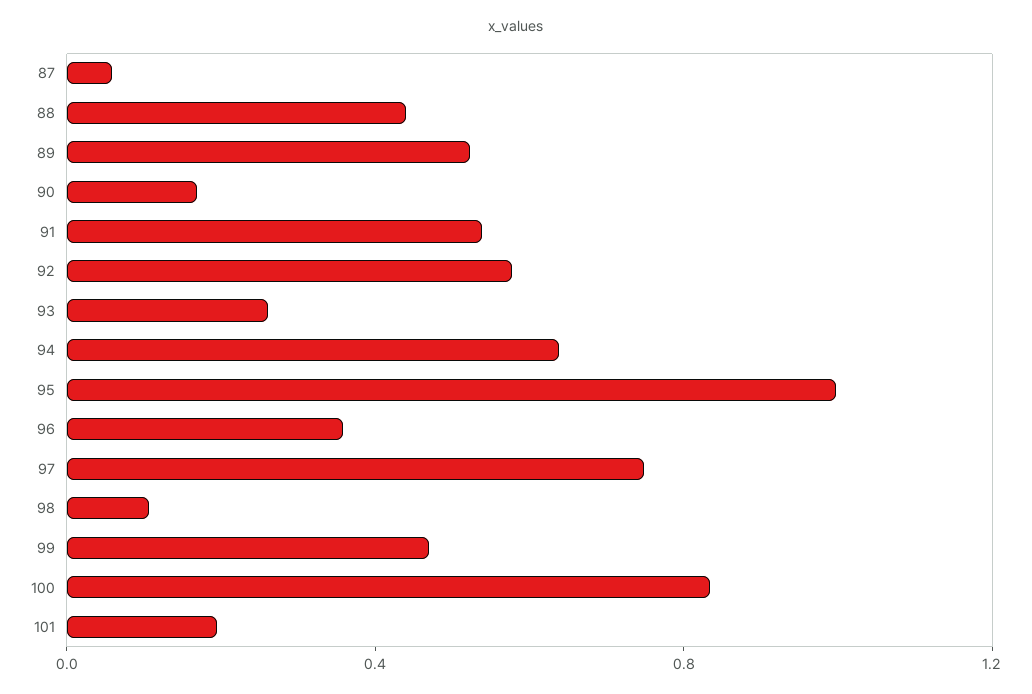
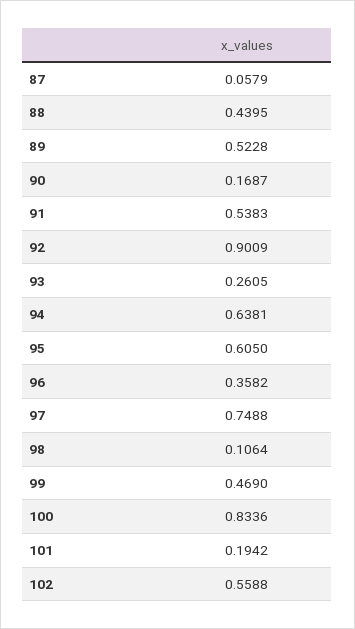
92: 0.6 -> 0.9009
95: 1 -> 0.605
102: none -> 0.5588

